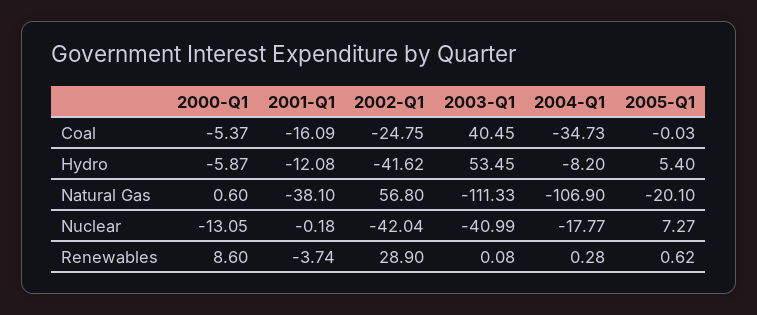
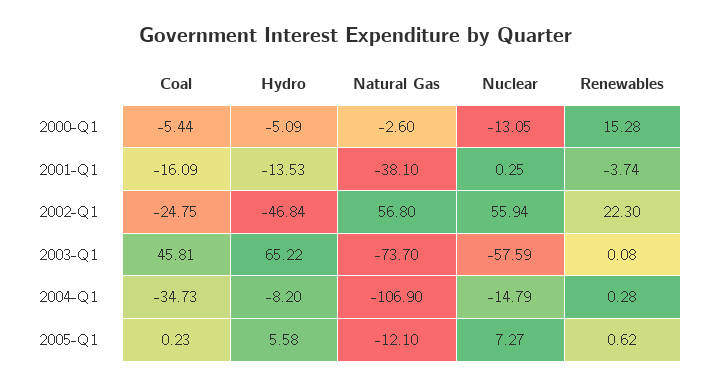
2000-Q1, Coal: -5.37 -> -5.44
2003-Q1, Coal: 40.45 -> 45.81
2005-Q1, Coal: -0.03 -> 0.23
2000-Q1, Hydro: -5.87 -> -5.09
2001-Q1, Hydro: -12.08 -> -13.53
2002-Q1, Hydro: -41.62 -> -46.84
2003-Q1, Hydro: 53.45 -> 65.22
2005-Q1, Hydro: 5.4 -> 5.58
2000-Q1, Natural Gas: 0.6 -> -2.6
2003-Q1, Natural Gas: -111.33 -> -73.7
2005-Q1, Natural Gas: -20.1 -> -12.1
2001-Q1, Nuclear: -0.18 -> 0.25
2002-Q1, Nuclear: -42.04 -> 55.94
2003-Q1, Nuclear: -40.99 -> -57.59
2004-Q1, Nuclear: -17.77 -> -14.79
2000-Q1, Renewables: 8.6 -> 15.28
2002-Q1, Renewables: 28.9 -> 22.3

